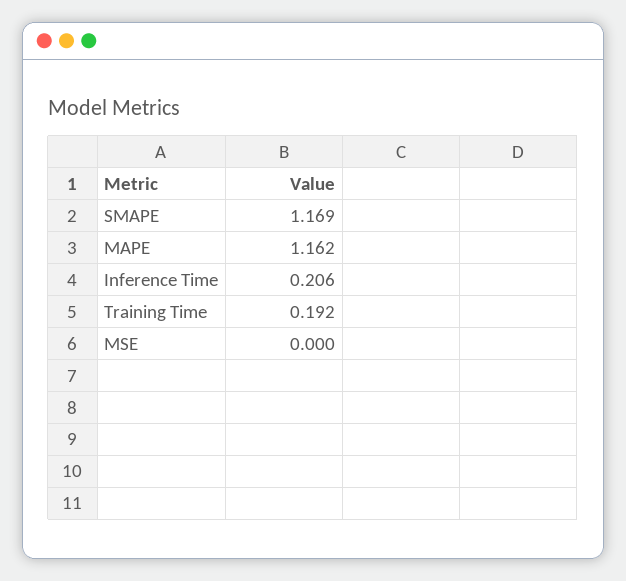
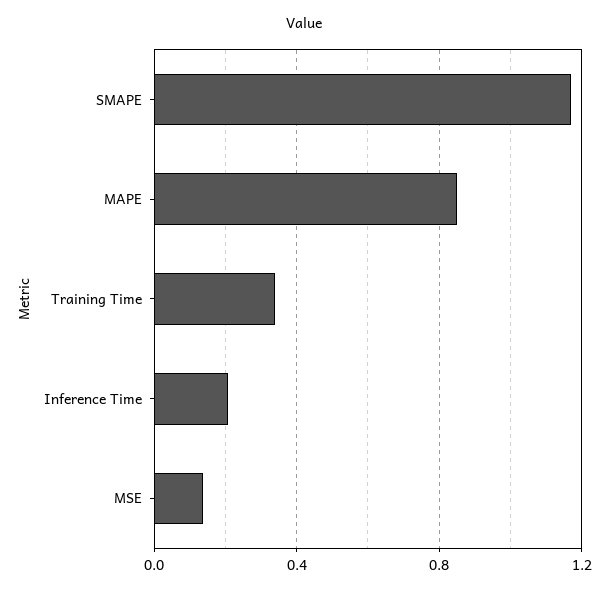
MAPE: 1.162 -> 0.85
Training Time: 0.192 -> 0.35
MSE: 0 -> 0.15

